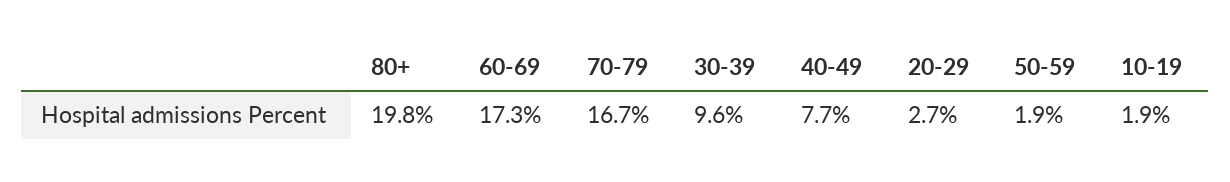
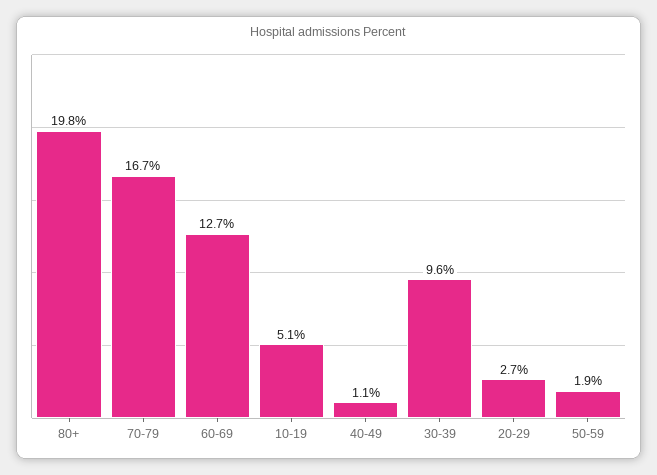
60-69: 17.3 -> 12.7
40-49: 7.7 -> 1.1
10-19: 1.9 -> 5.1

